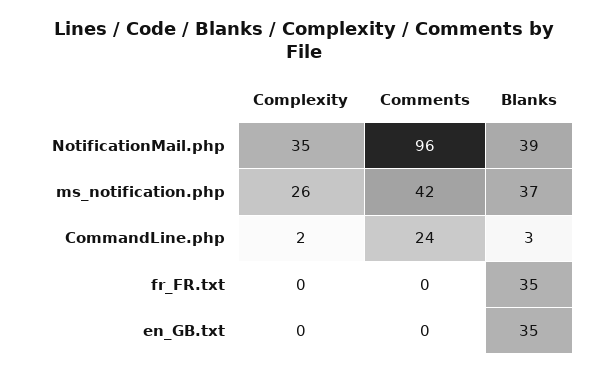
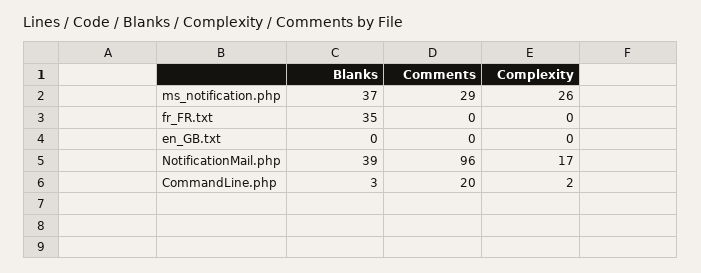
Complexity, NotificationMail.php: 35 -> 17
Comments, ms_notification.php: 42 -> 29
Comments, CommandLine.php: 24 -> 20
Blanks, en_GB.txt: 35 -> 0

